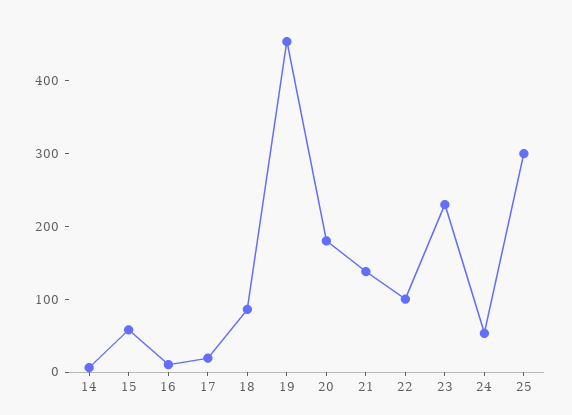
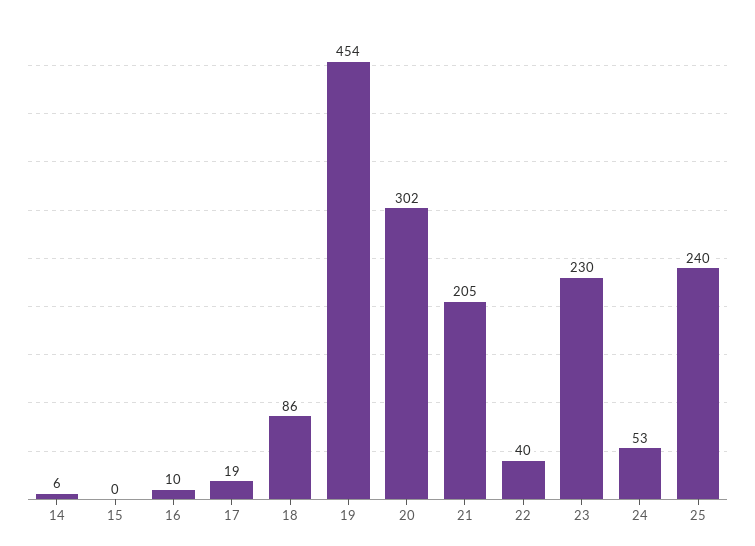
15: 60 -> 0
20: 180 -> 302
21: 140 -> 205
22: 100 -> 40
25: 300 -> 240

